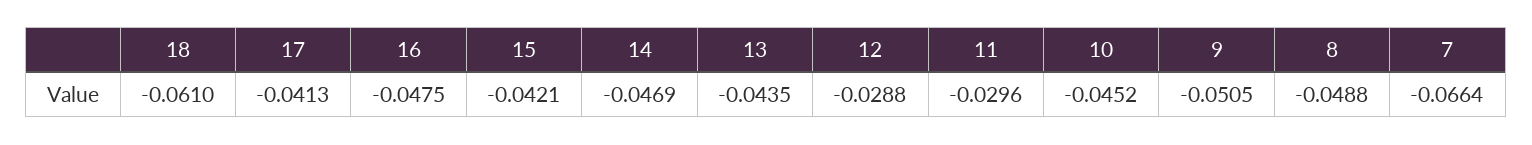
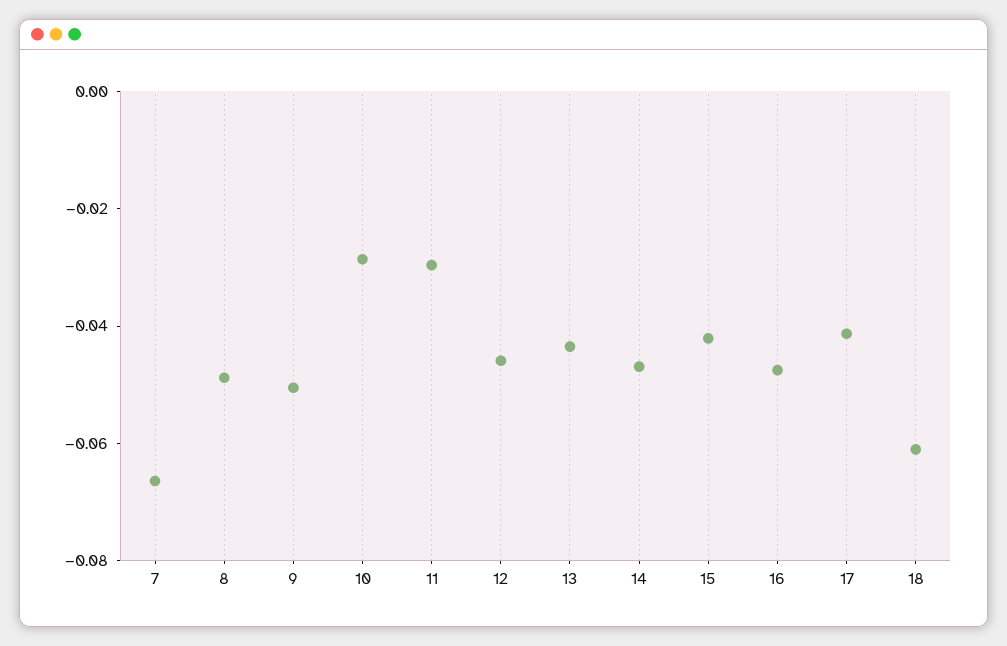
12: -0.0288 -> -0.045
10: -0.0452 -> -0.03

